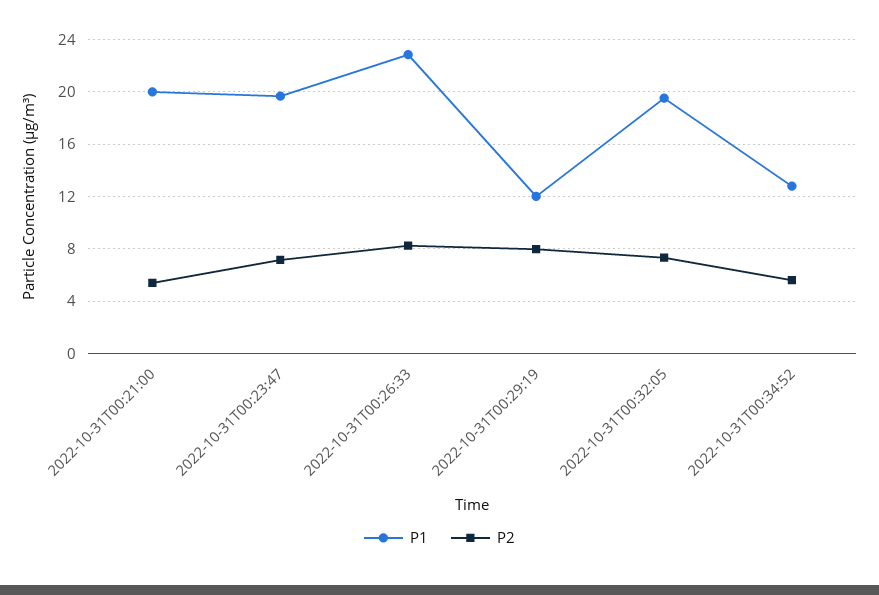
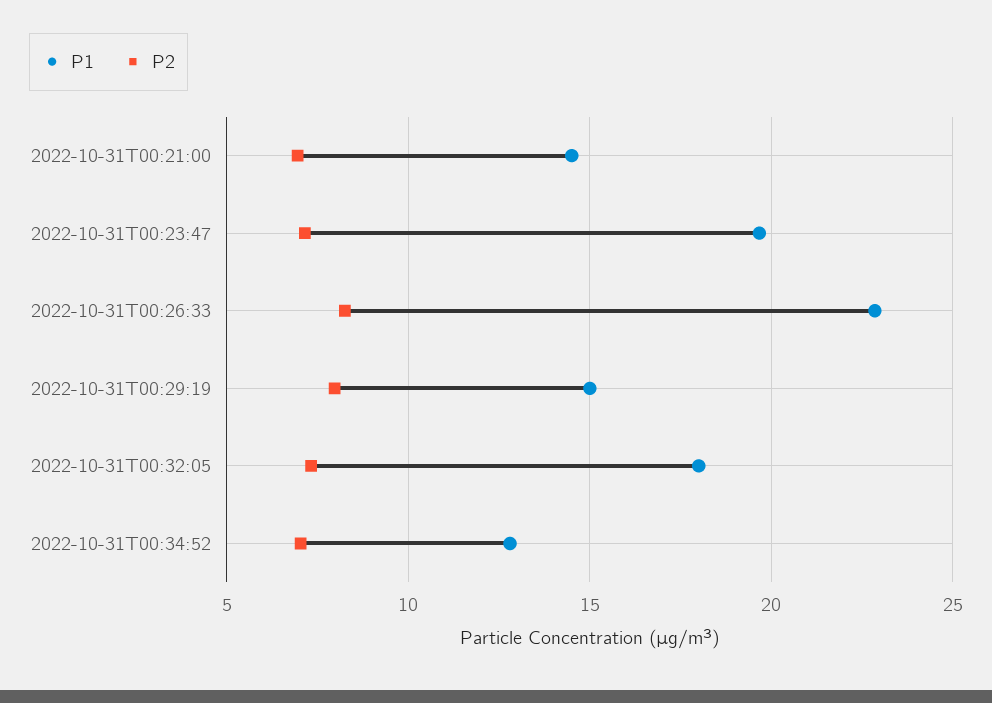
P1, 2022-10-31T00:21:00: 20 -> 14.5
P2, 2022-10-31T00:21:00: 5.5 -> 7
P1, 2022-10-31T00:29:19: 12 -> 15
P1, 2022-10-31T00:32:05: 19.5 -> 18
P2, 2022-10-31T00:34:52: 5.5 -> 7

